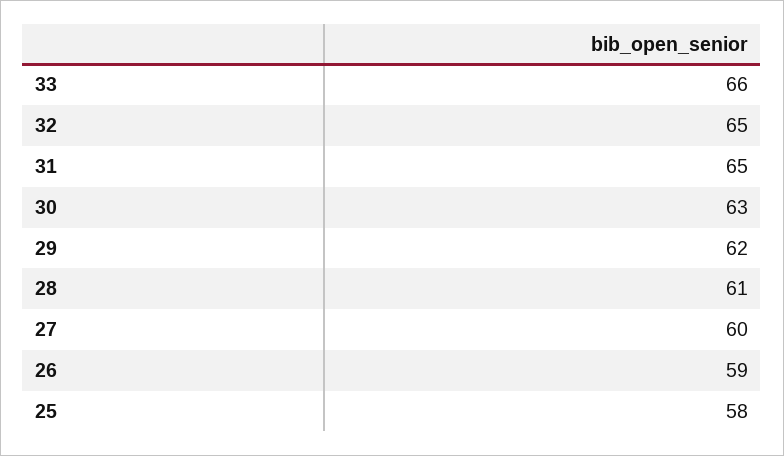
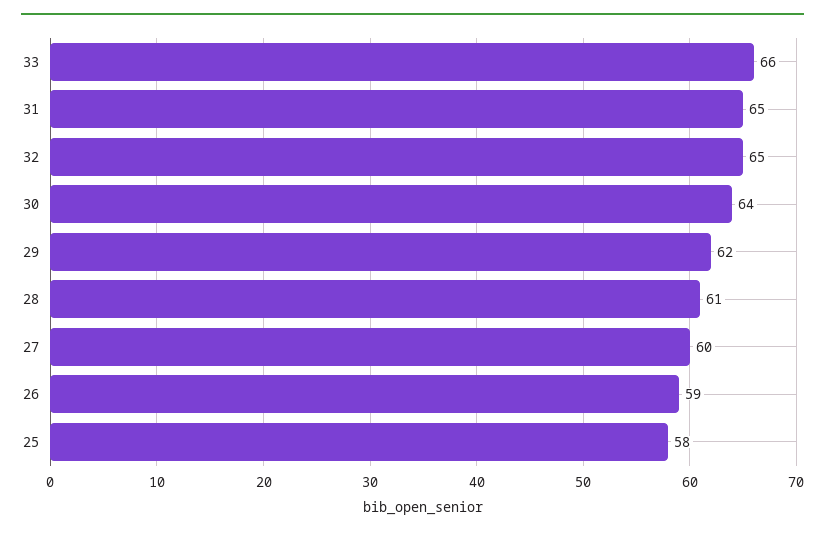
30: 63 -> 64

